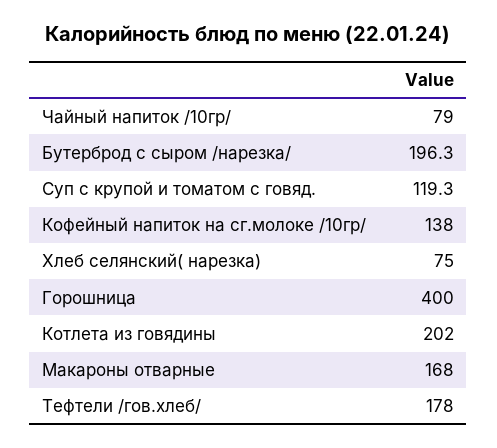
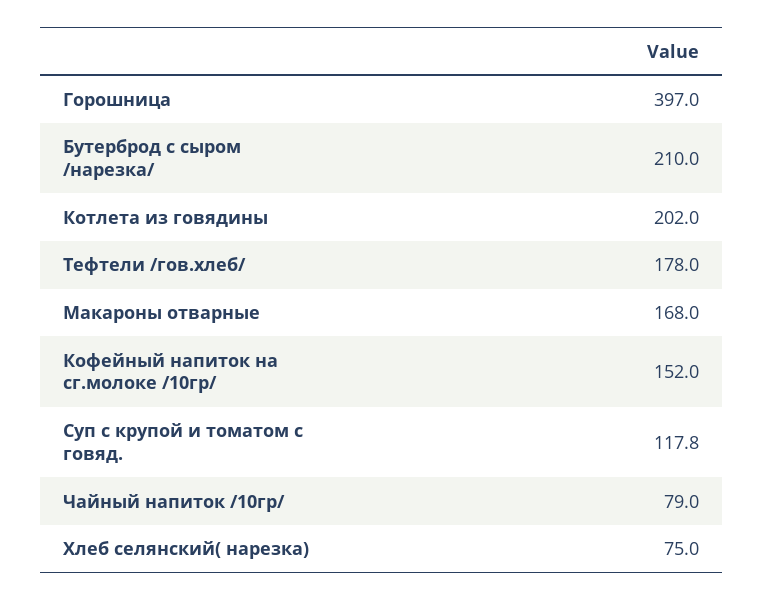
Бутерброд с сыром /нарезка/: 196.3 -> 210
Суп с крупой и томатом с говяд.: 119.3 -> 117.8
Кофейный напиток на сг.молоке /10гр/: 138 -> 152
Горошница: 400 -> 397

